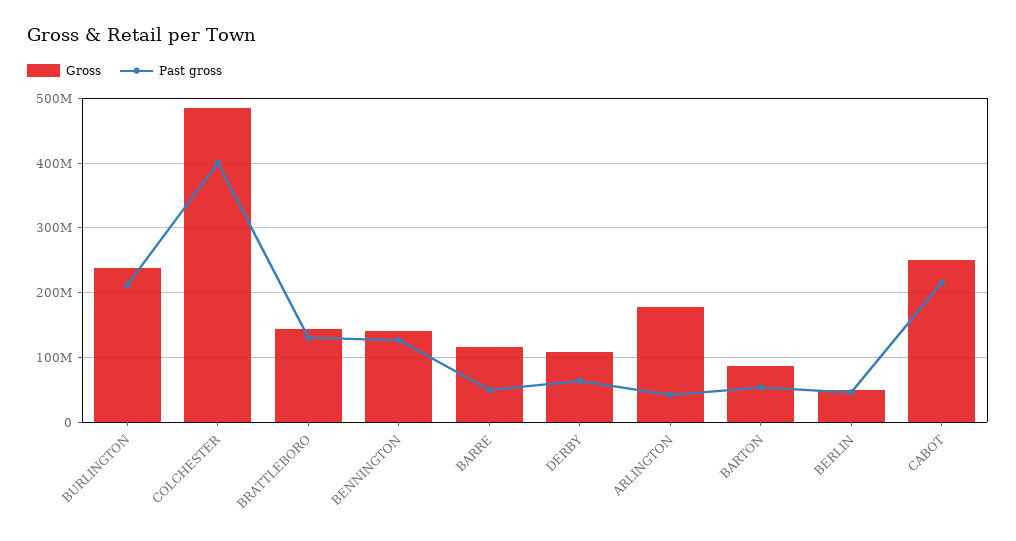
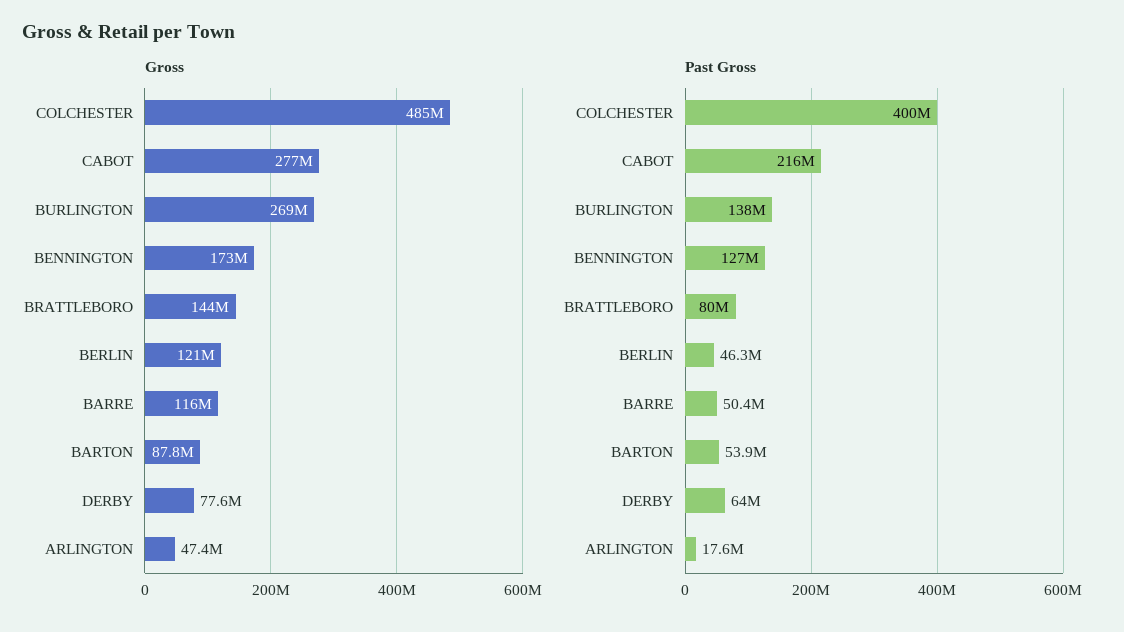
Gross, BURLINGTON: 240000000 -> 269000000
Past gross, BURLINGTON: 210000000 -> 138000000
Past gross, BRATTLEBORO: 130000000 -> 80000000
Gross, BENNINGTON: 140000000 -> 173000000
Gross, DERBY: 110000000 -> 77600000
Gross, ARLINGTON: 180000000 -> 47400000
Past gross, ARLINGTON: 40000000 -> 17600000
Gross, BERLIN: 50000000 -> 121000000
Gross, CABOT: 250000000 -> 277000000

